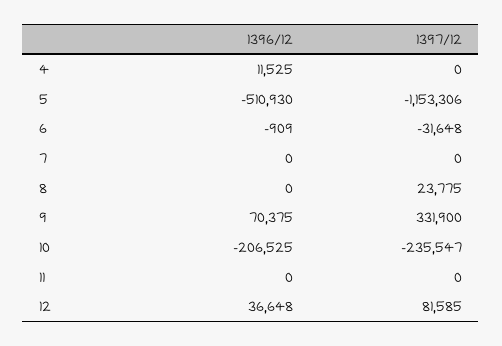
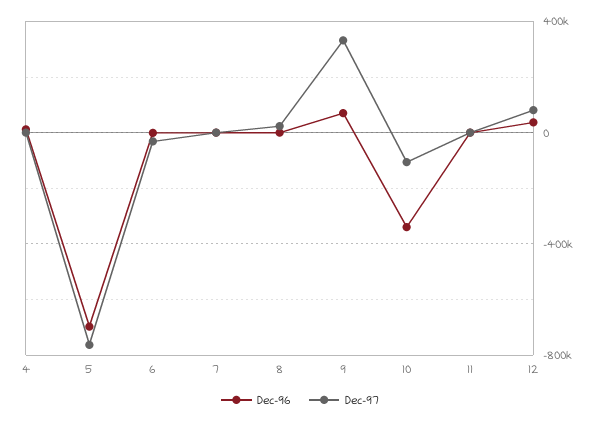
1396/12, 5: -510930 -> -700000
1397/12, 5: -1153306 -> -750000
1396/12, 10: -206525 -> -350000
1397/12, 10: -235547 -> -100000

